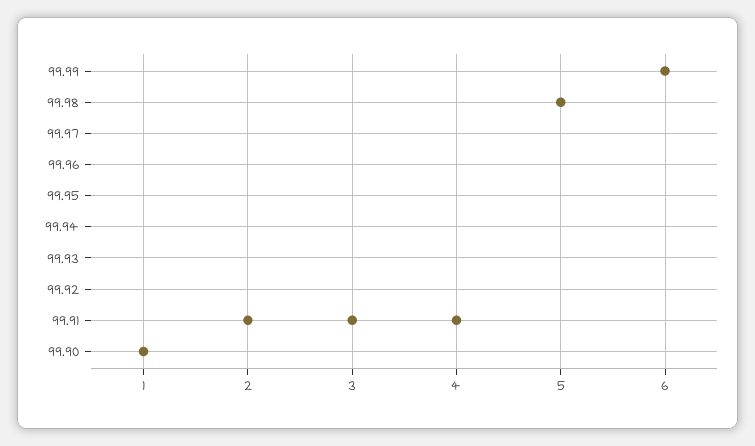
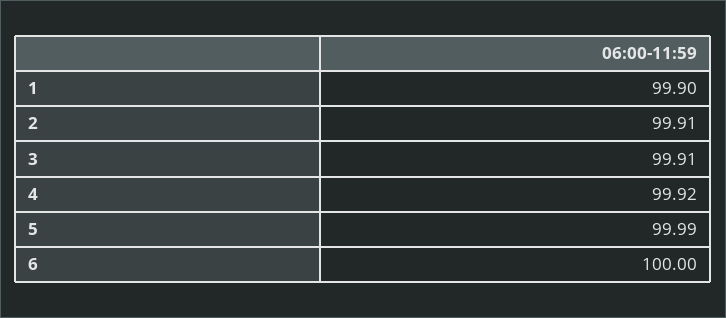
4: 99.91 -> 99.92
5: 99.98 -> 99.99
6: 99.99 -> 100

